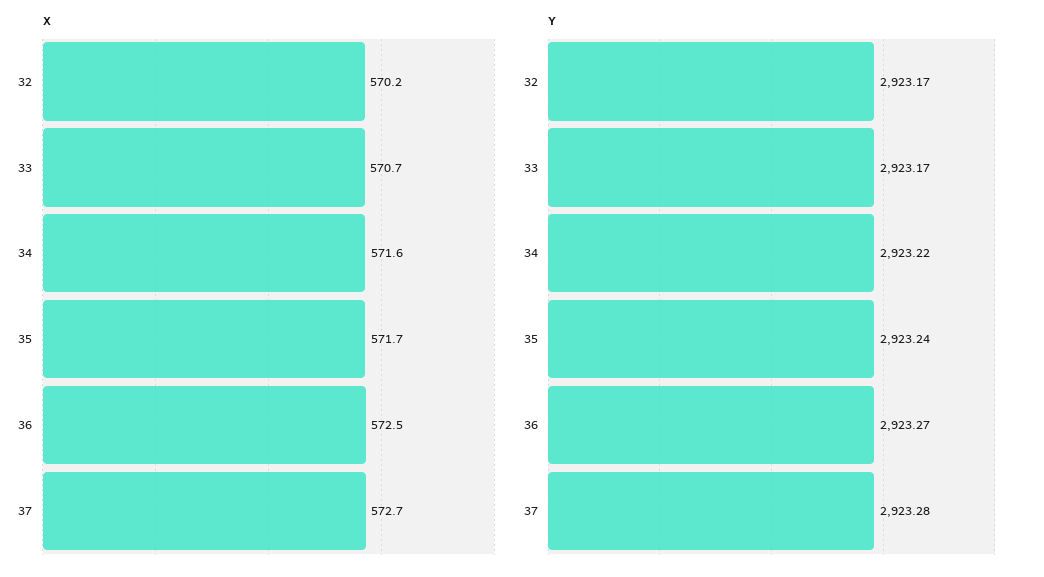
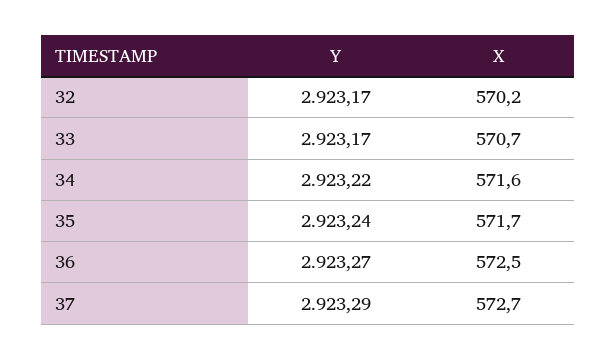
Y, 37: 2923.28 -> 2923.29

